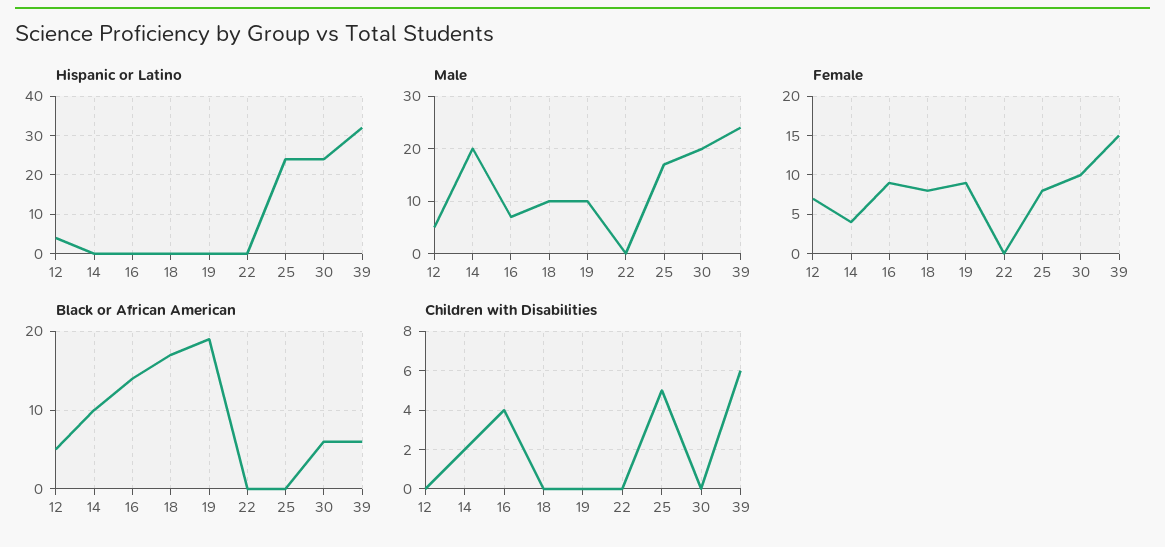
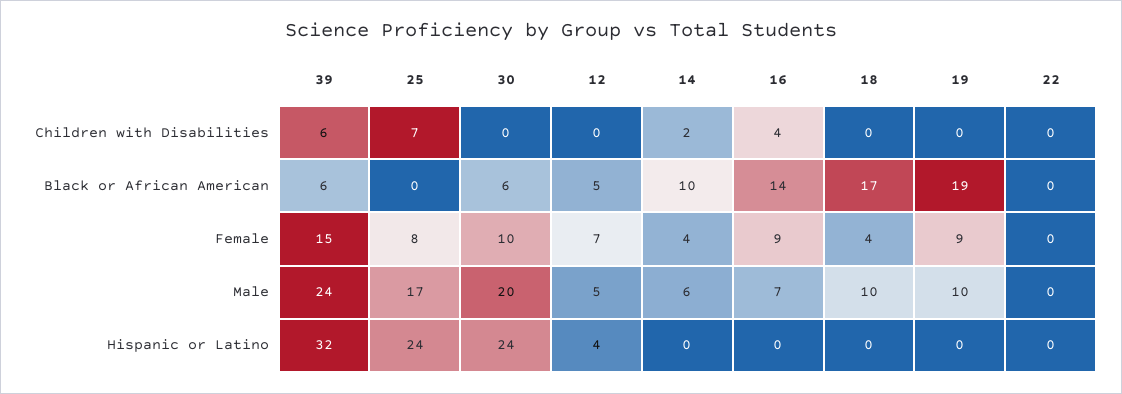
Male, 14: 20 -> 6
Female, 18: 8 -> 4
Children with Disabilities, 25: 5 -> 7

